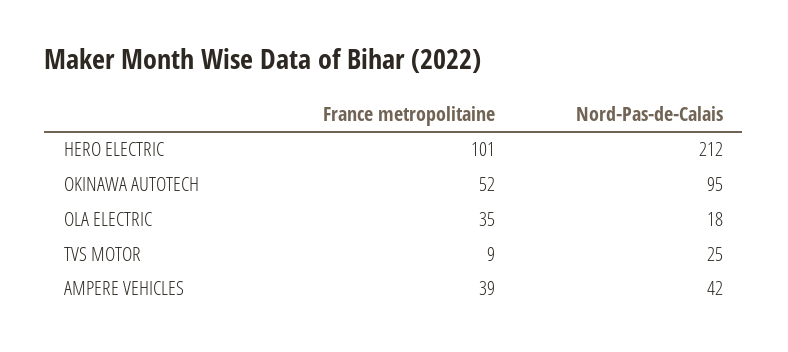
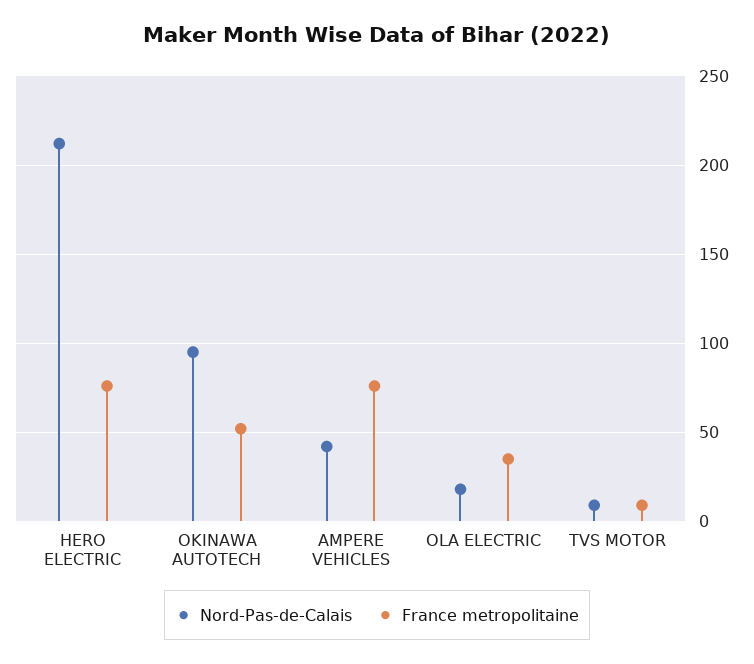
France metropolitaine, HERO ELECTRIC: 101 -> 75
Nord-Pas-de-Calais, TVS MOTOR: 25 -> 10
France metropolitaine, AMPERE VEHICLES: 39 -> 75

